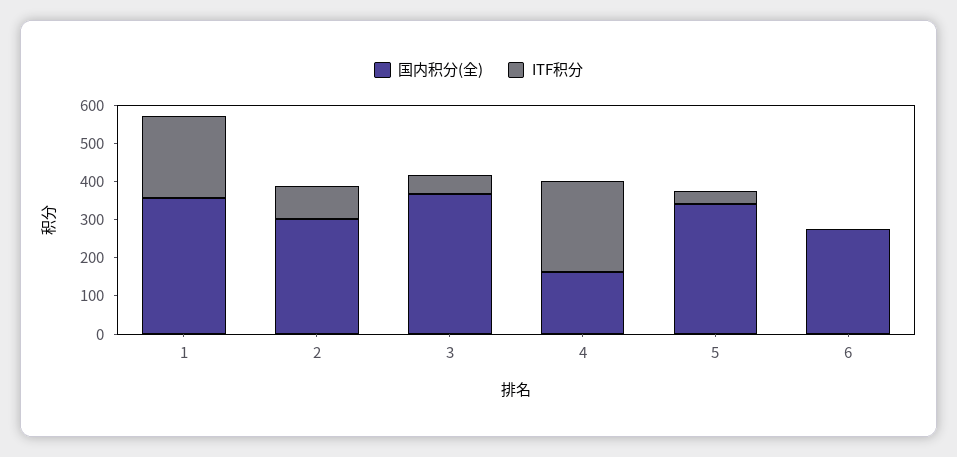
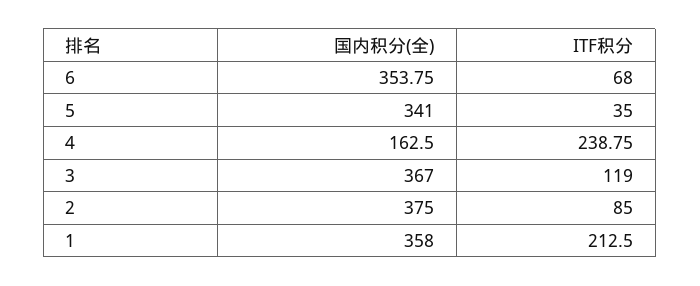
国内积分(全), 2: 300 -> 375
ITF积分, 3: 50 -> 119
国内积分(全), 6: 275 -> 353.75
ITF积分, 6: 0 -> 68

